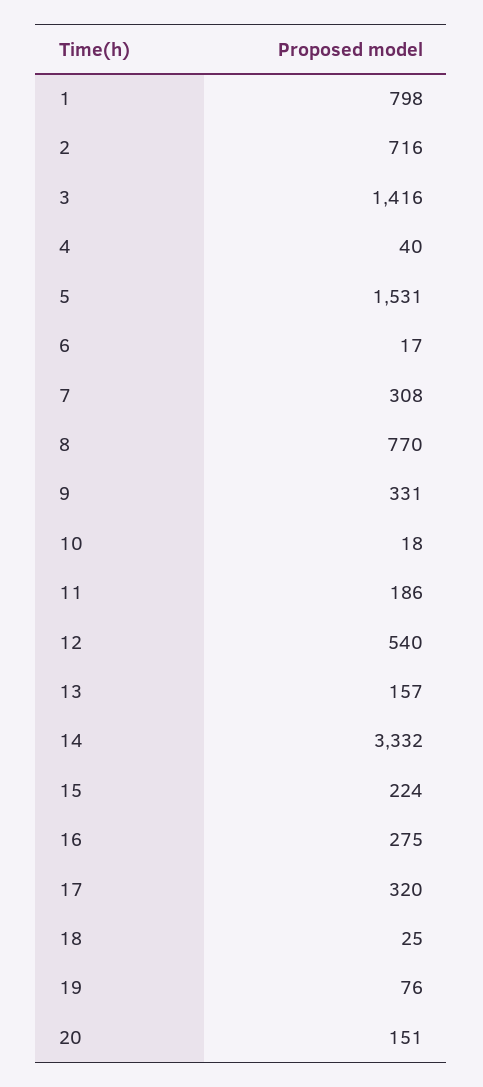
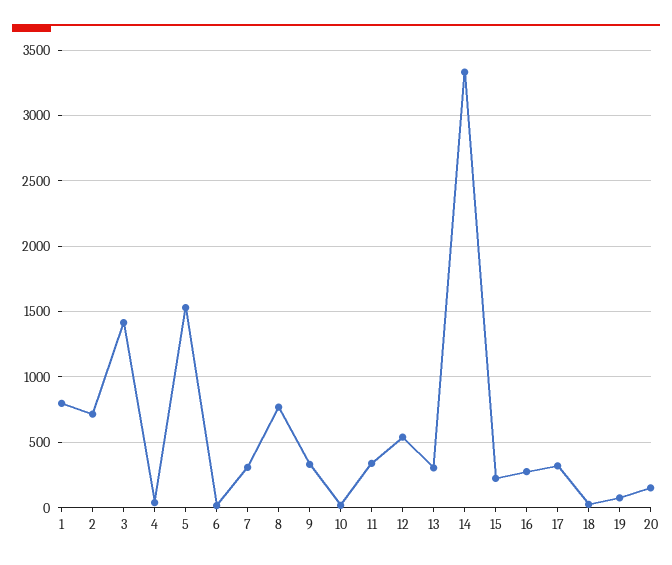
11: 186 -> 350
13: 157 -> 300

